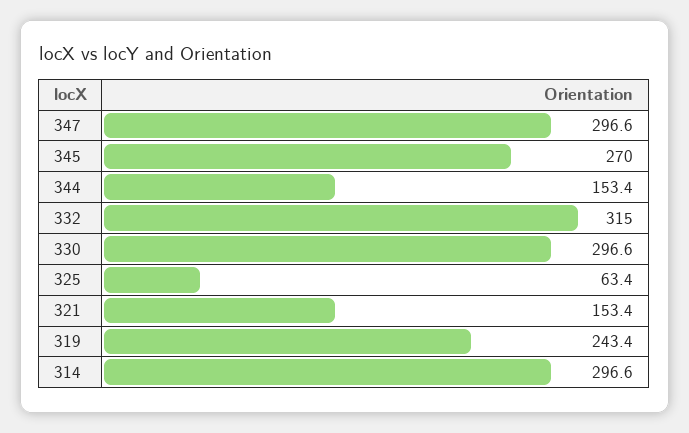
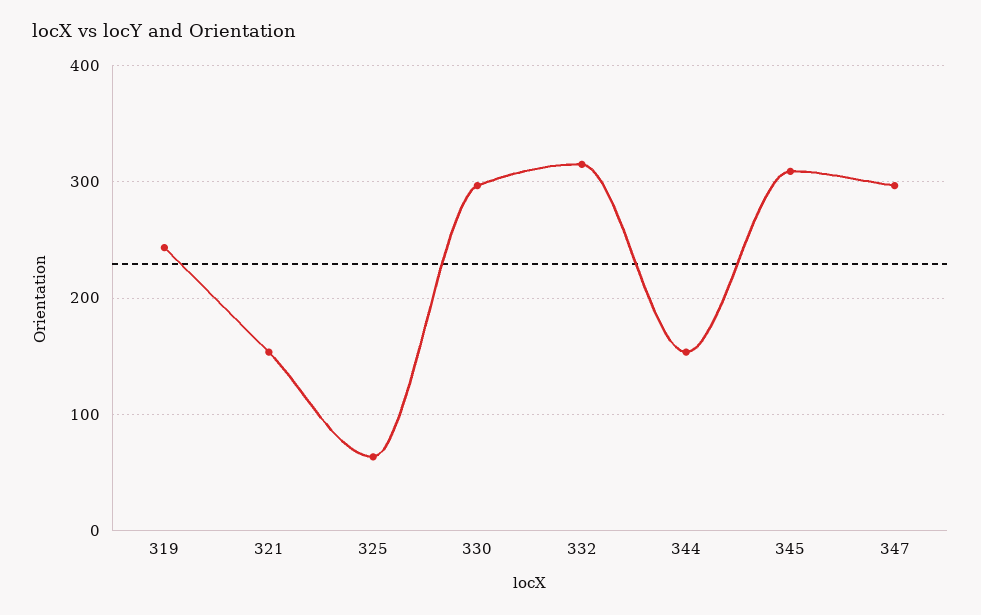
345: 270 -> 310
314: 296.6 -> none

